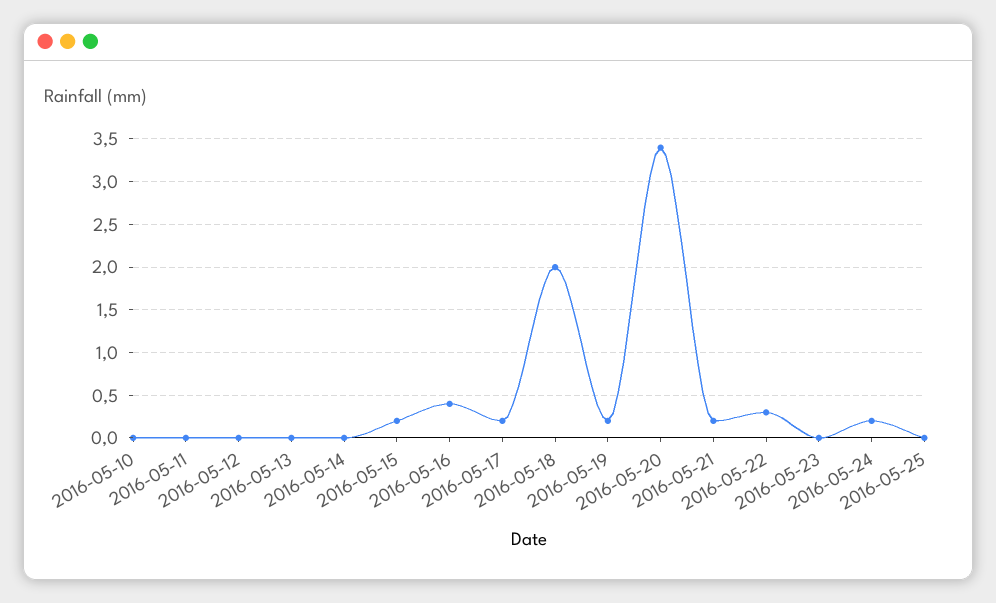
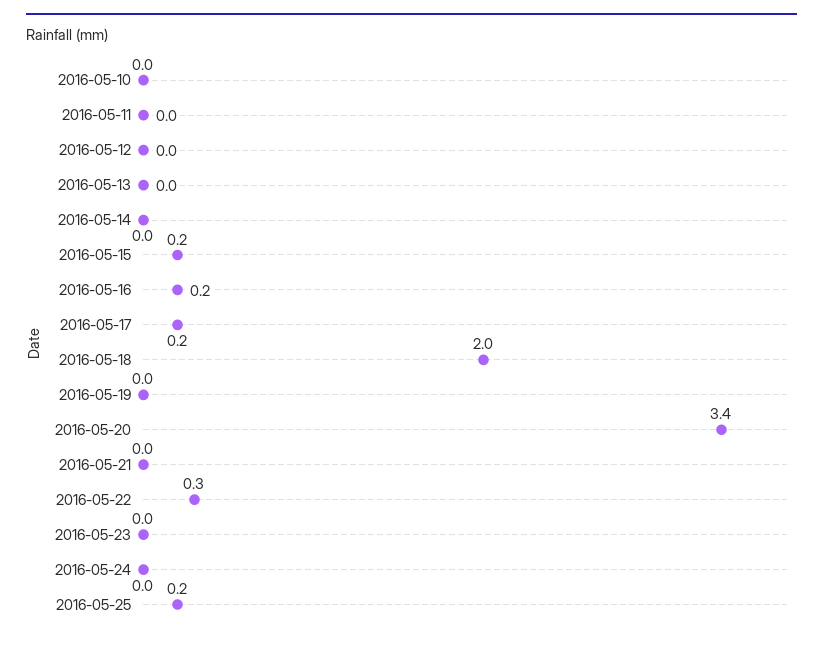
2016-05-16: 0.4 -> 0.2
2016-05-19: 0.2 -> 0
2016-05-21: 0.2 -> 0
2016-05-24: 0.2 -> 0
2016-05-25: 0 -> 0.2

